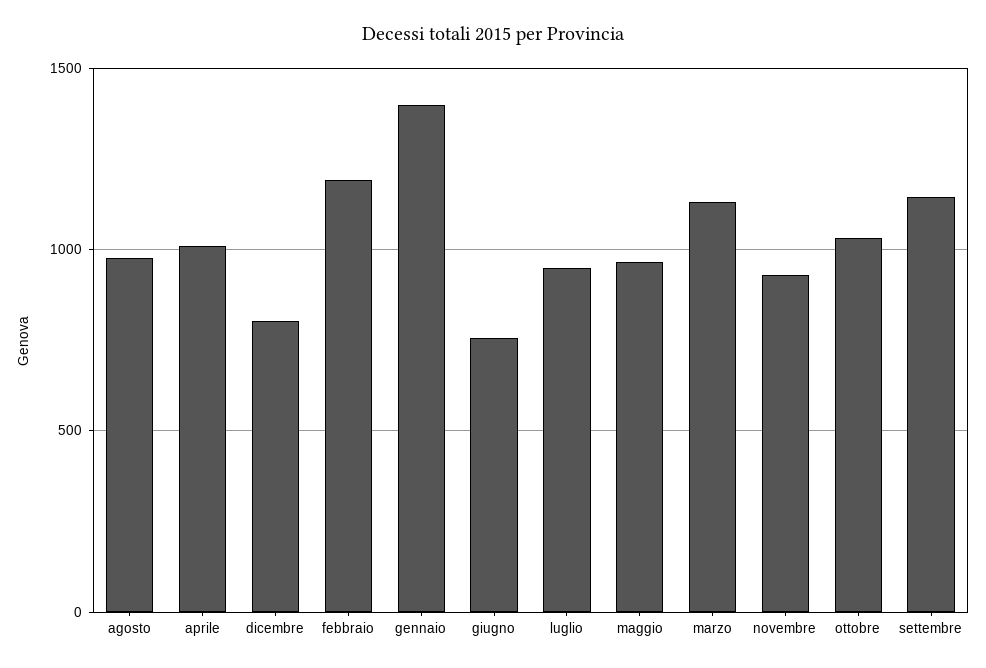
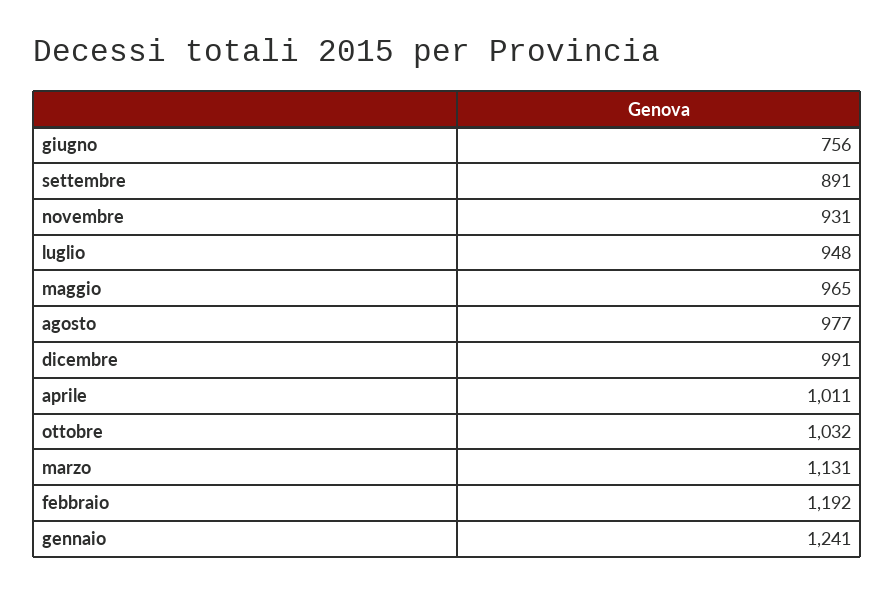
dicembre: 800 -> 991
gennaio: 1400 -> 1241
settembre: 1150 -> 891

